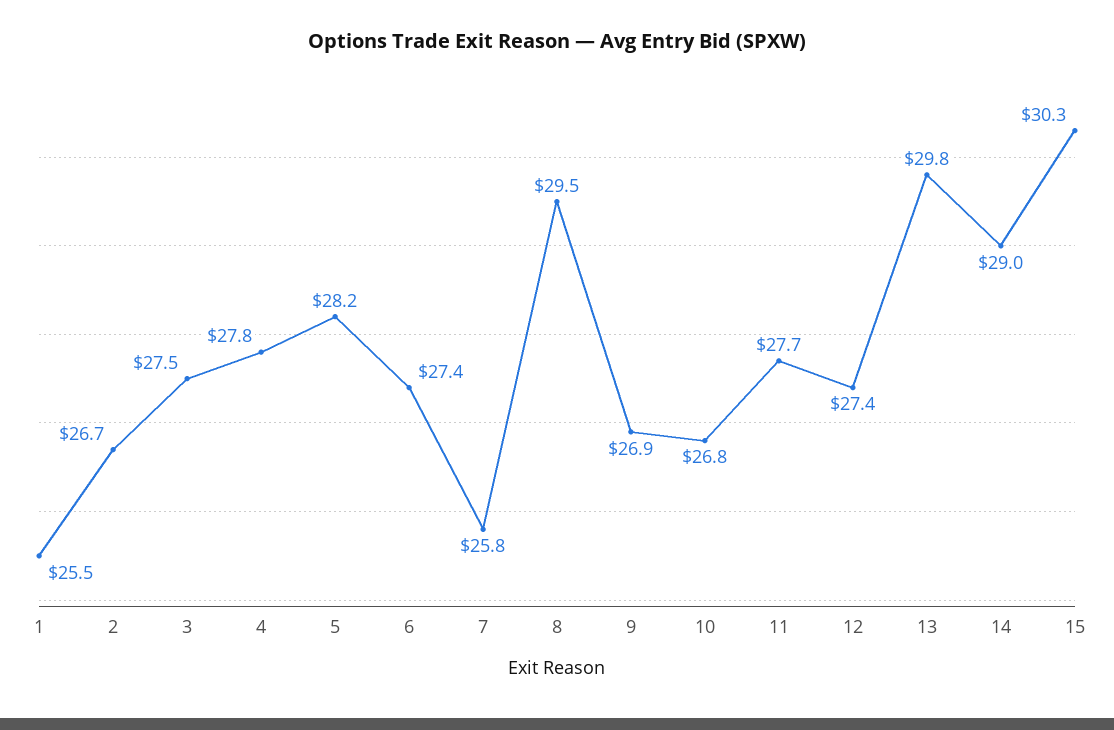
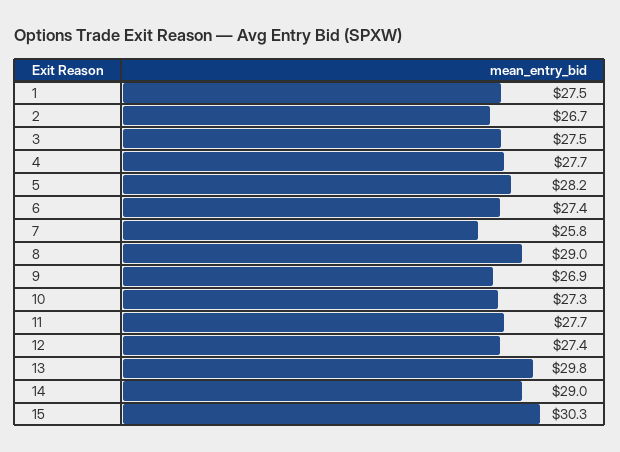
1: 25.5 -> 27.5
4: 27.8 -> 27.7
8: 29.5 -> 29
10: 26.8 -> 27.3

